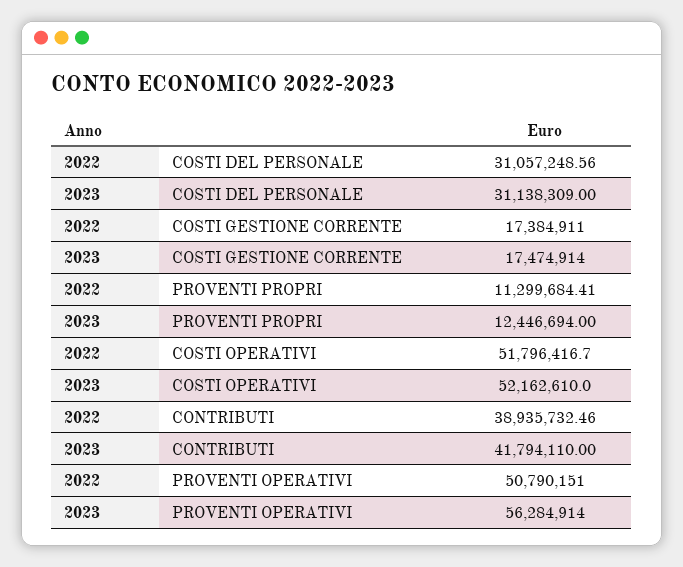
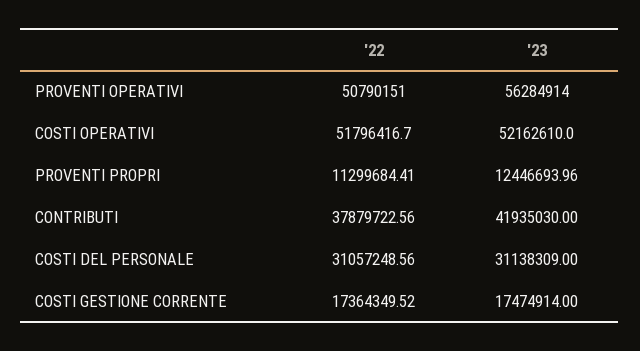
2022, COSTI GESTIONE CORRENTE: 17384911 -> 17364349.52
2023, PROVENTI PROPRI: 12446694 -> 12446693.96
2022, CONTRIBUTI: 38935732.46 -> 37879722.56
2023, CONTRIBUTI: 41794110 -> 41935030

